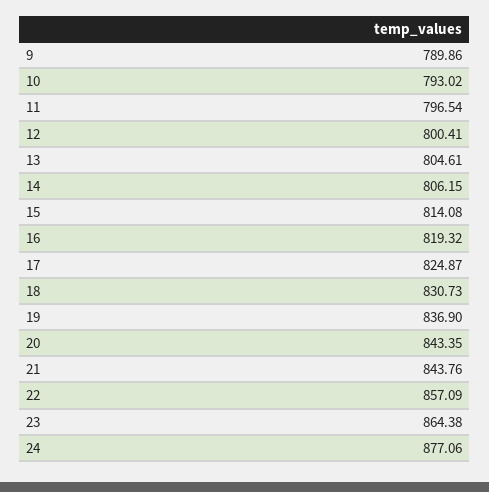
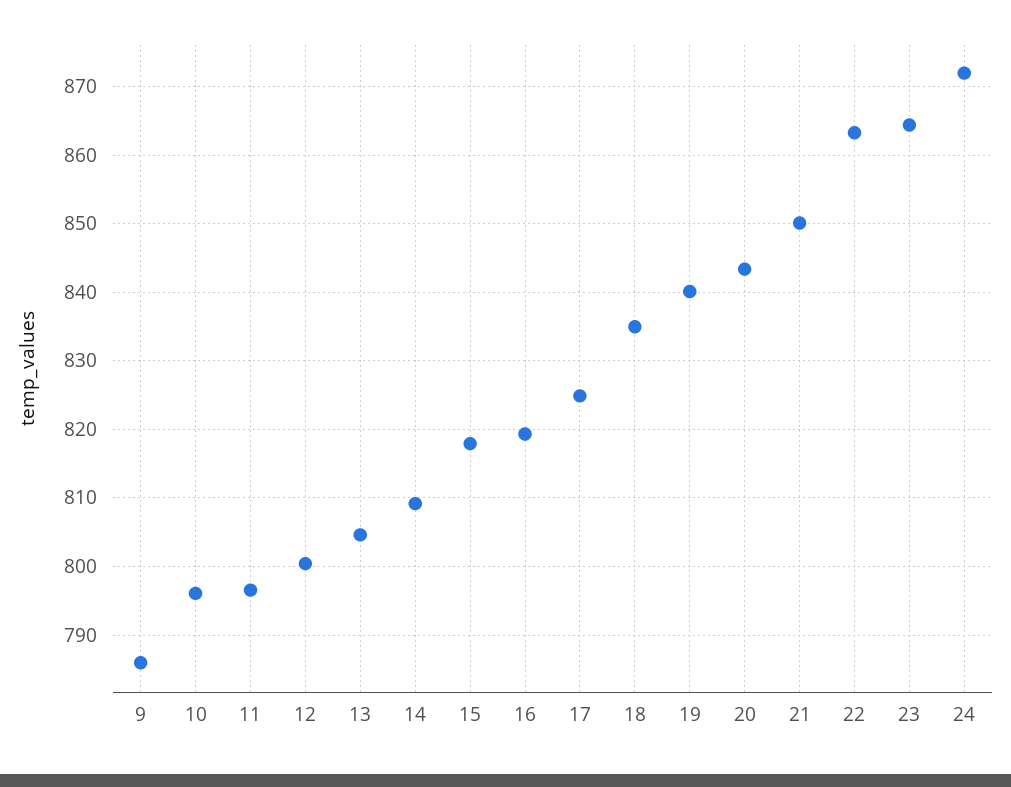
9: 789.86 -> 786
10: 793.02 -> 796
14: 806.15 -> 809
15: 814.08 -> 818
18: 830.73 -> 835
19: 836.9 -> 840
21: 843.76 -> 850
22: 857.09 -> 863
24: 877.06 -> 872

